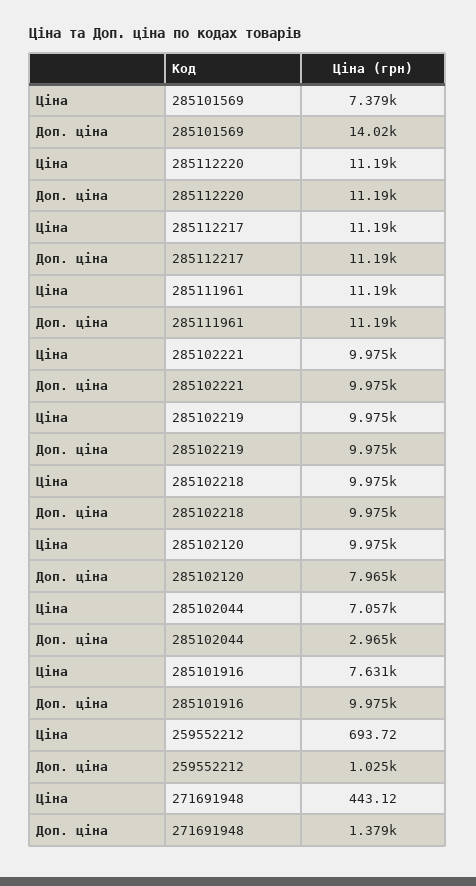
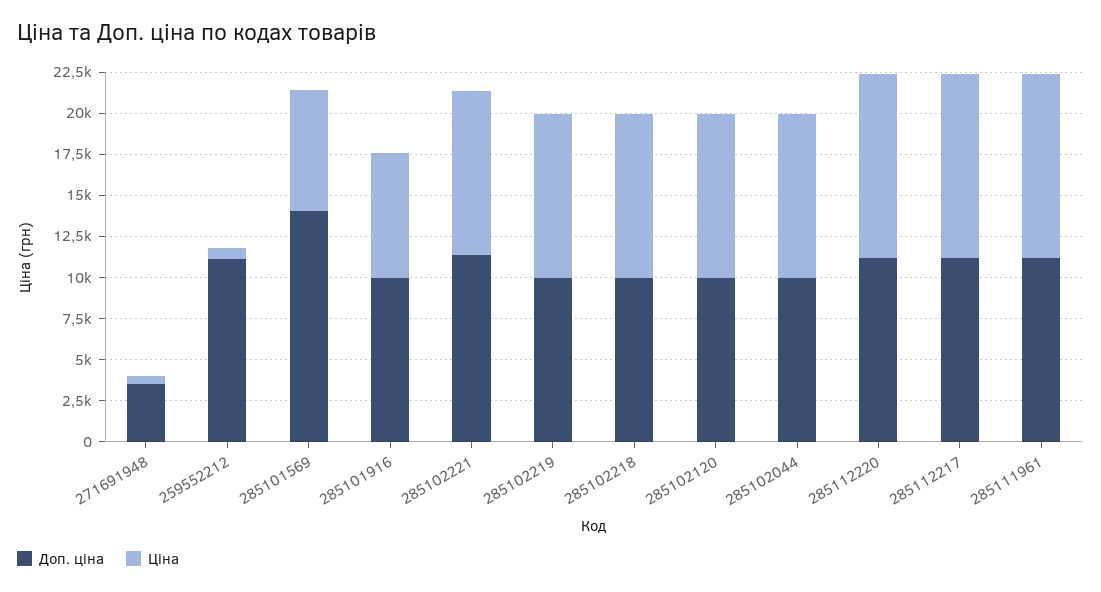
Доп. ціна, 285102221: 9975 -> 11500
Доп. ціна, 285102120: 7965 -> 10000
Ціна, 285102044: 7057 -> 10000
Доп. ціна, 285102044: 2965 -> 10000
Доп. ціна, 259552212: 1025 -> 11000
Доп. ціна, 271691948: 1379 -> 3500

